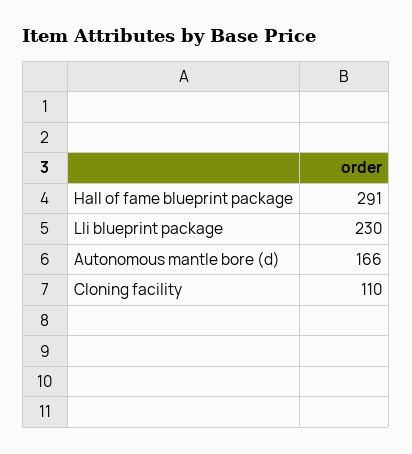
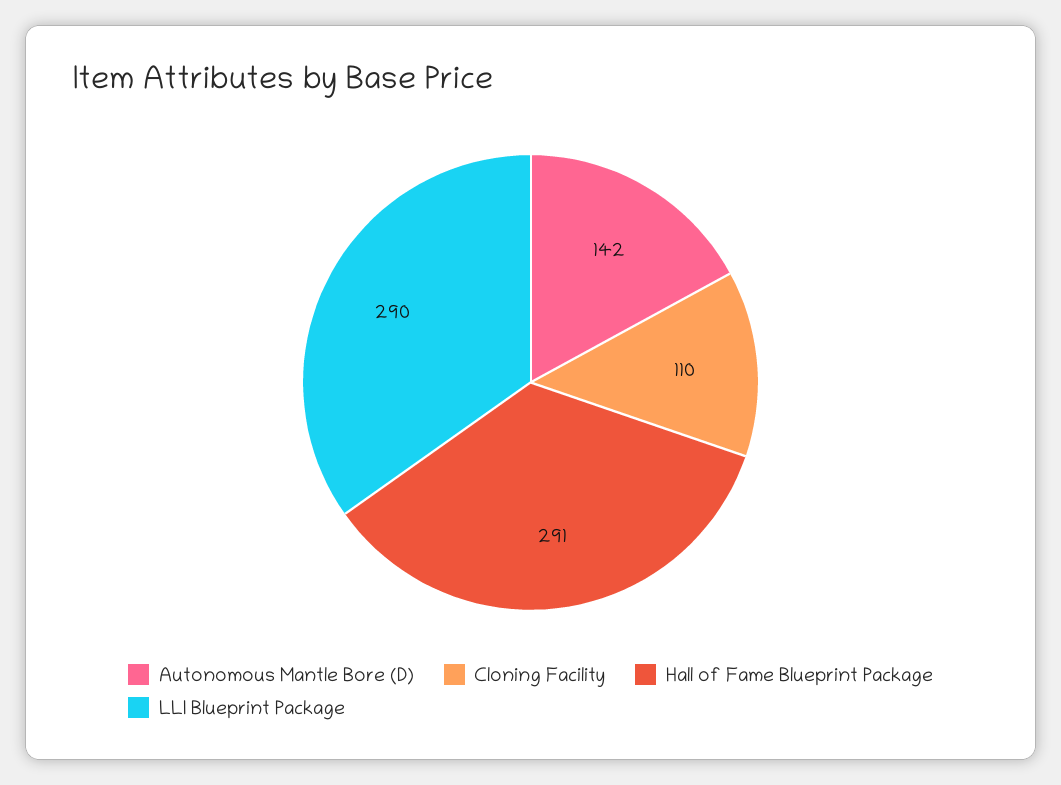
Lli blueprint package: 230 -> 290
Autonomous mantle bore (d): 166 -> 142

